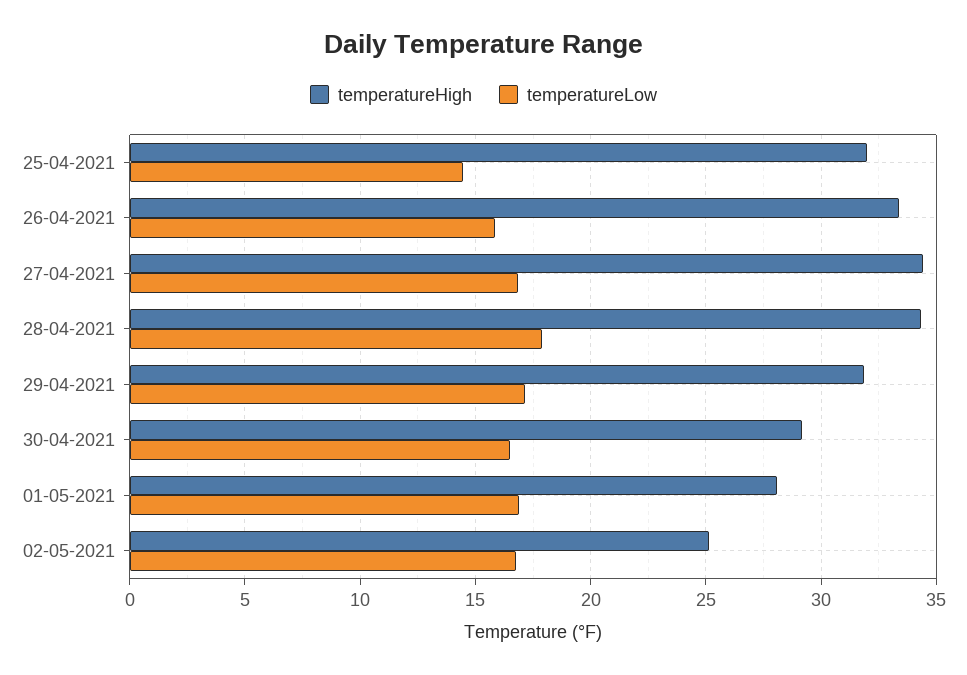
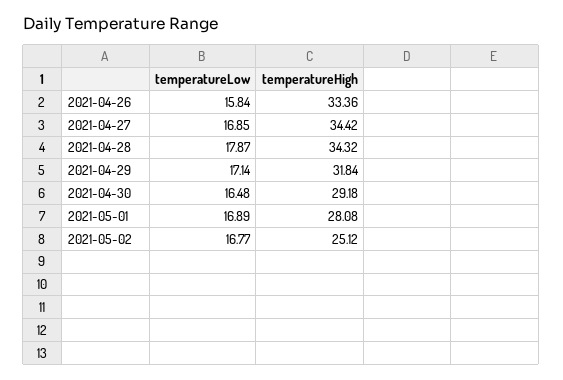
temperatureHigh, 25-04-2021: 32 -> none
temperatureLow, 25-04-2021: 14.5 -> none

